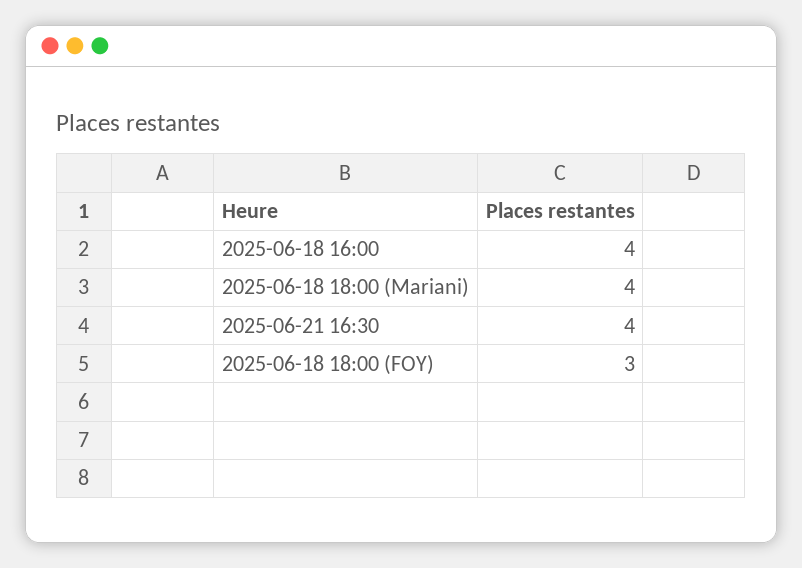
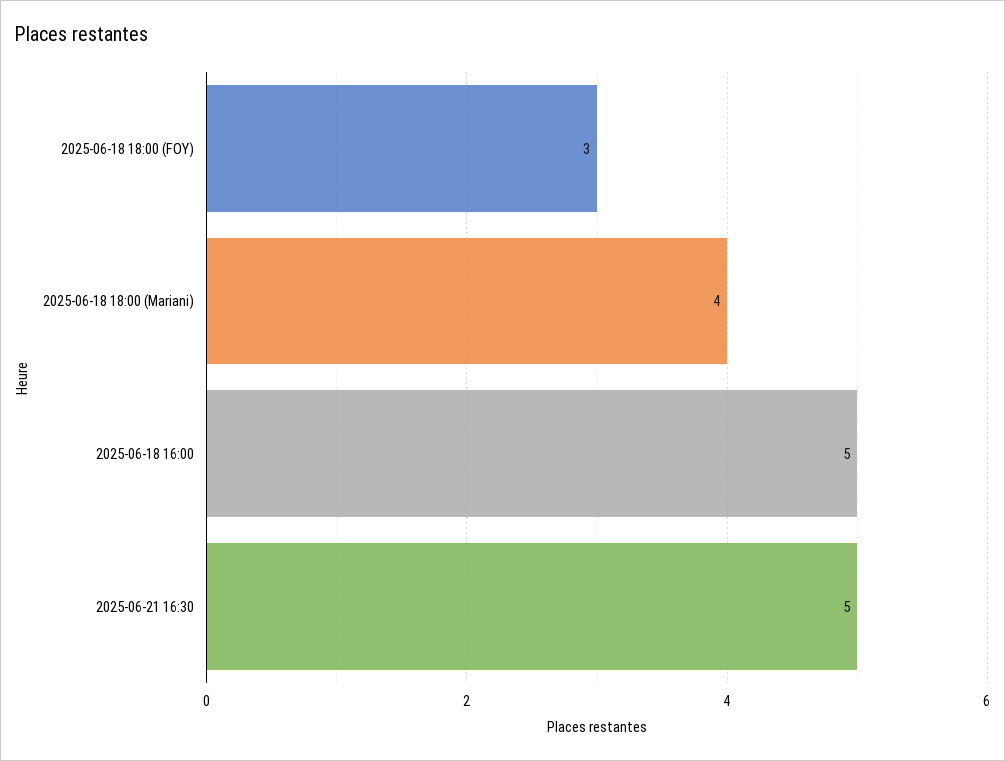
2025-06-18 16:00: 4 -> 5
2025-06-21 16:30: 4 -> 5

